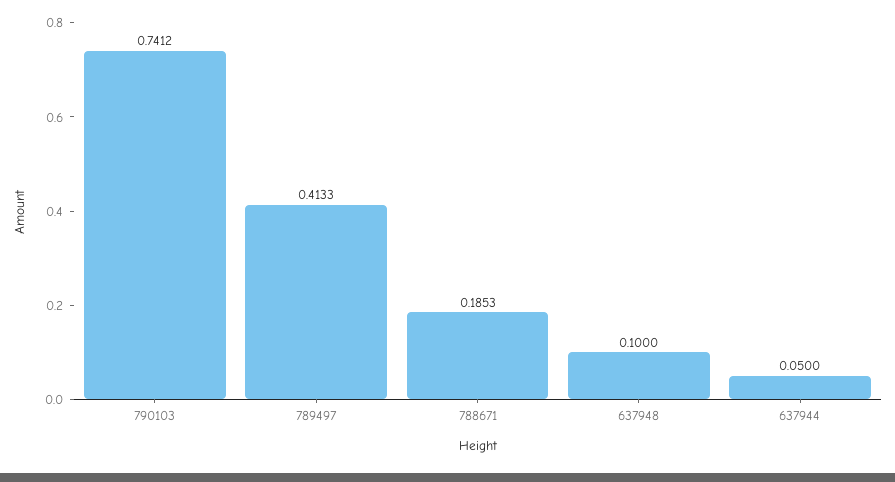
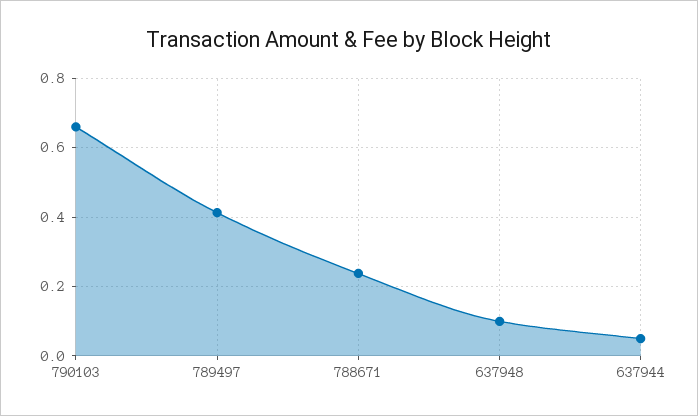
790103: 0.7412 -> 0.66
788671: 0.1853 -> 0.24

